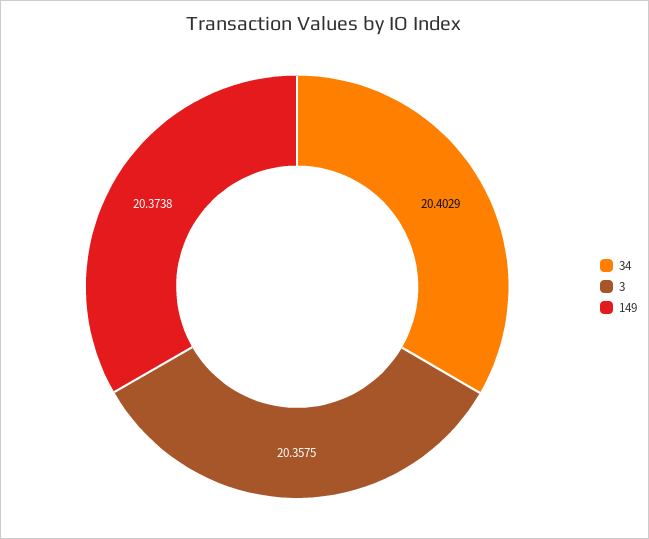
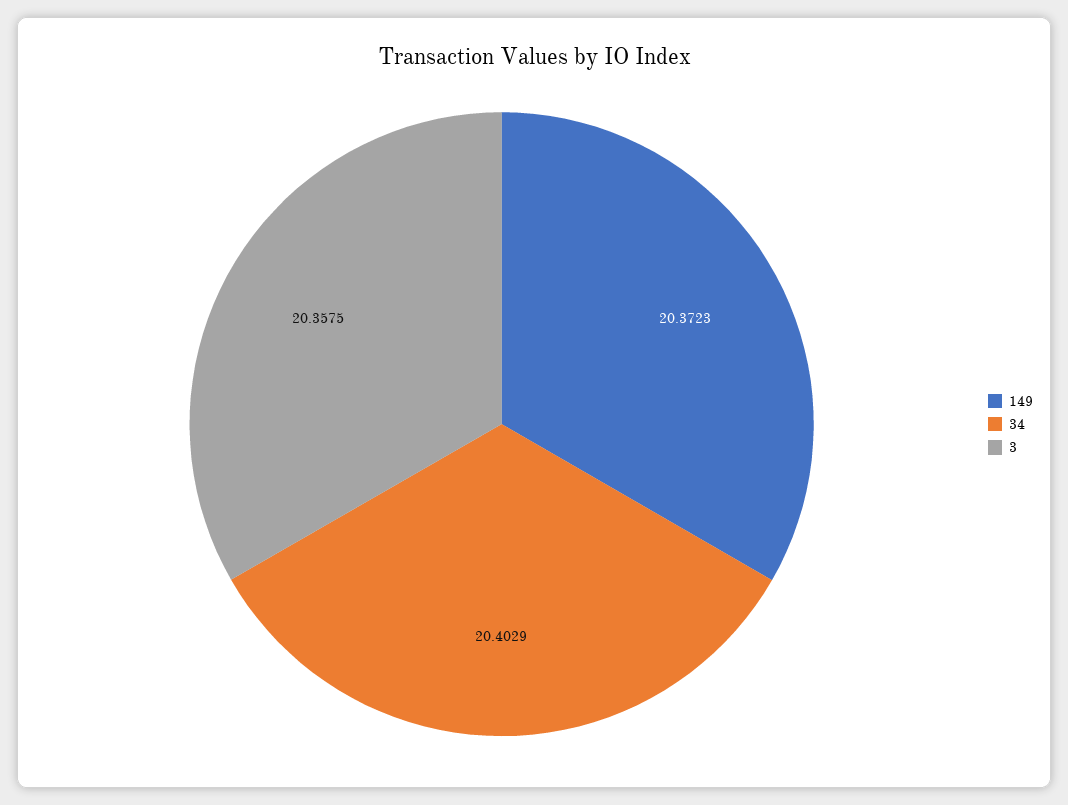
149: 20.3738 -> 20.3723

